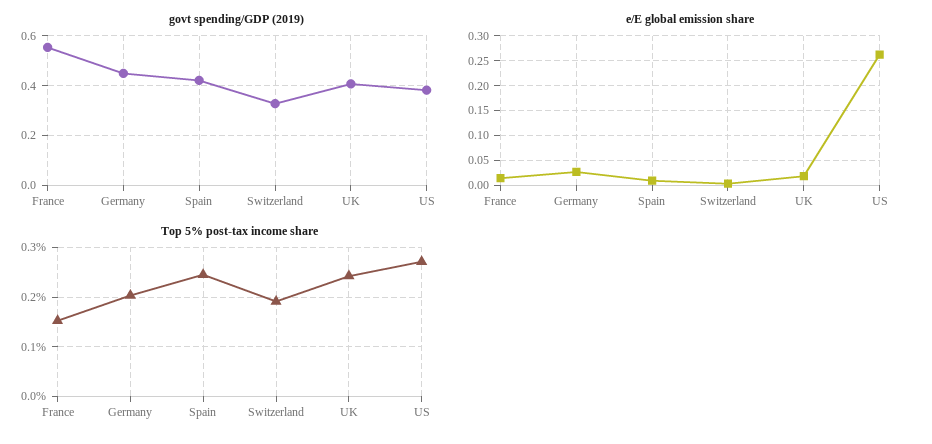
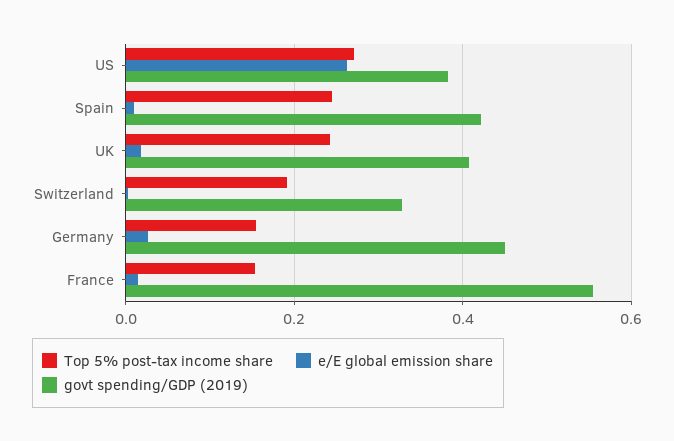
Top 5% post-tax income share, Germany: 0.2 -> 0.16

